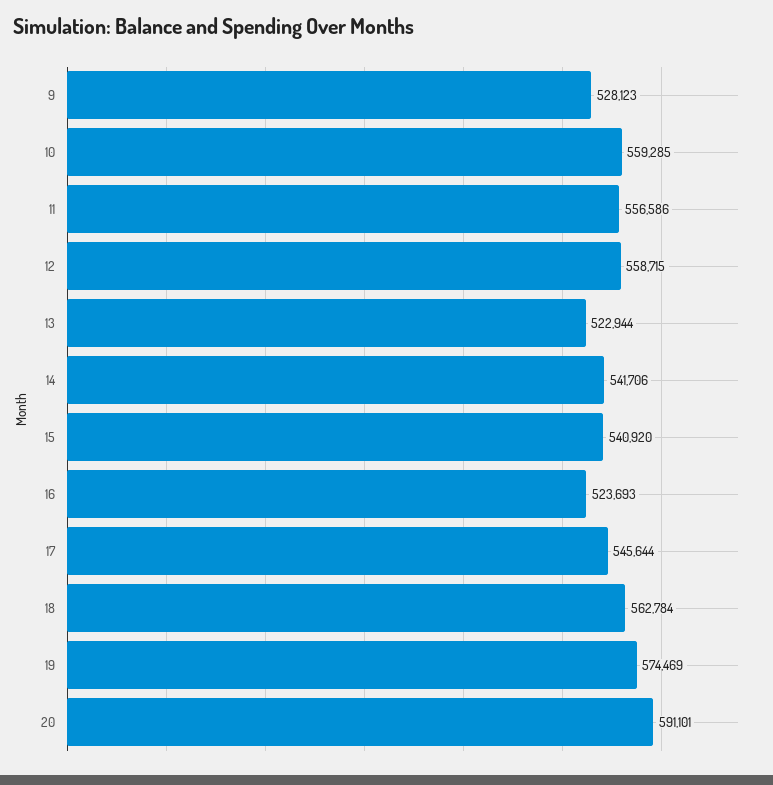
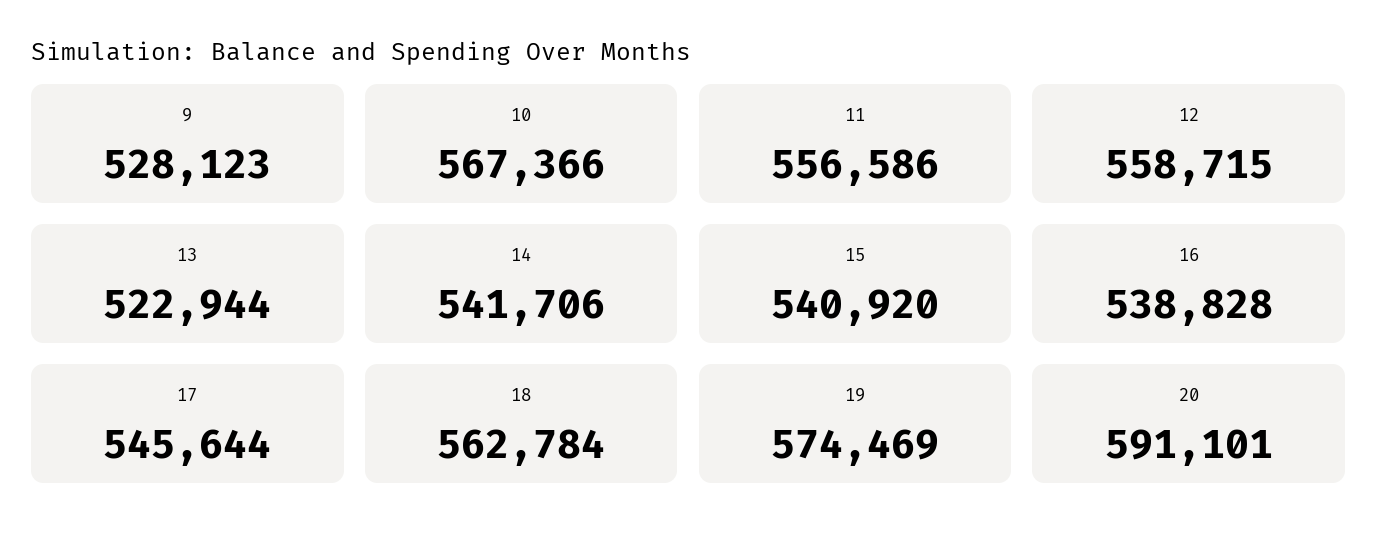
10: 559285 -> 567366
16: 523693 -> 538828

